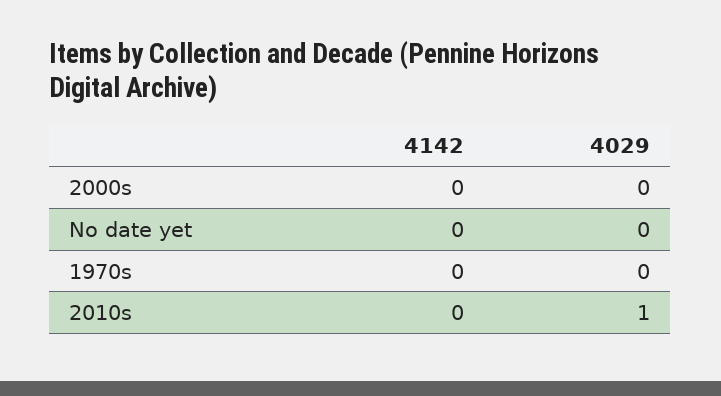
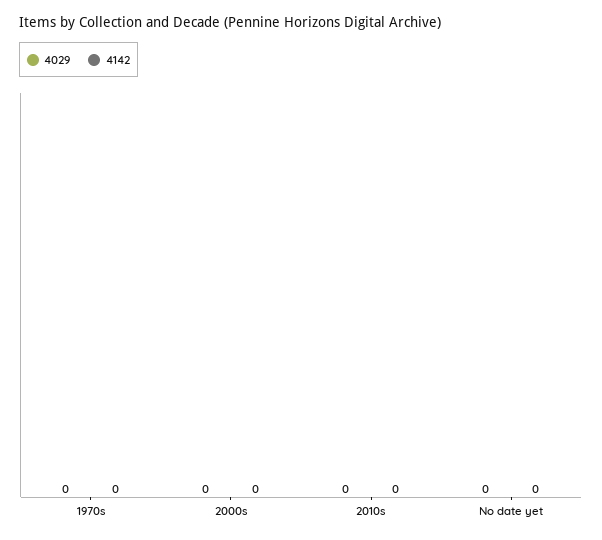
4029, 2010s: 1 -> 0

